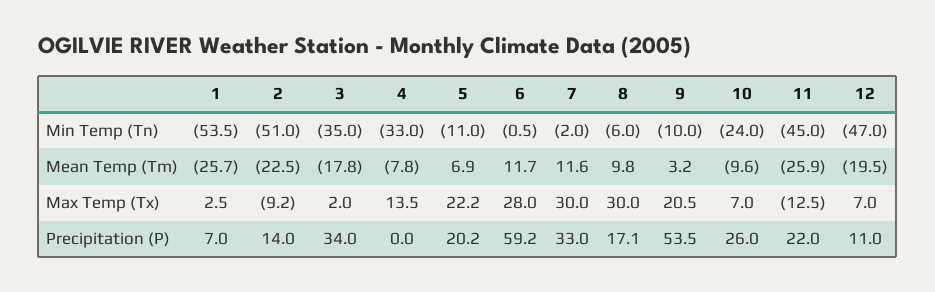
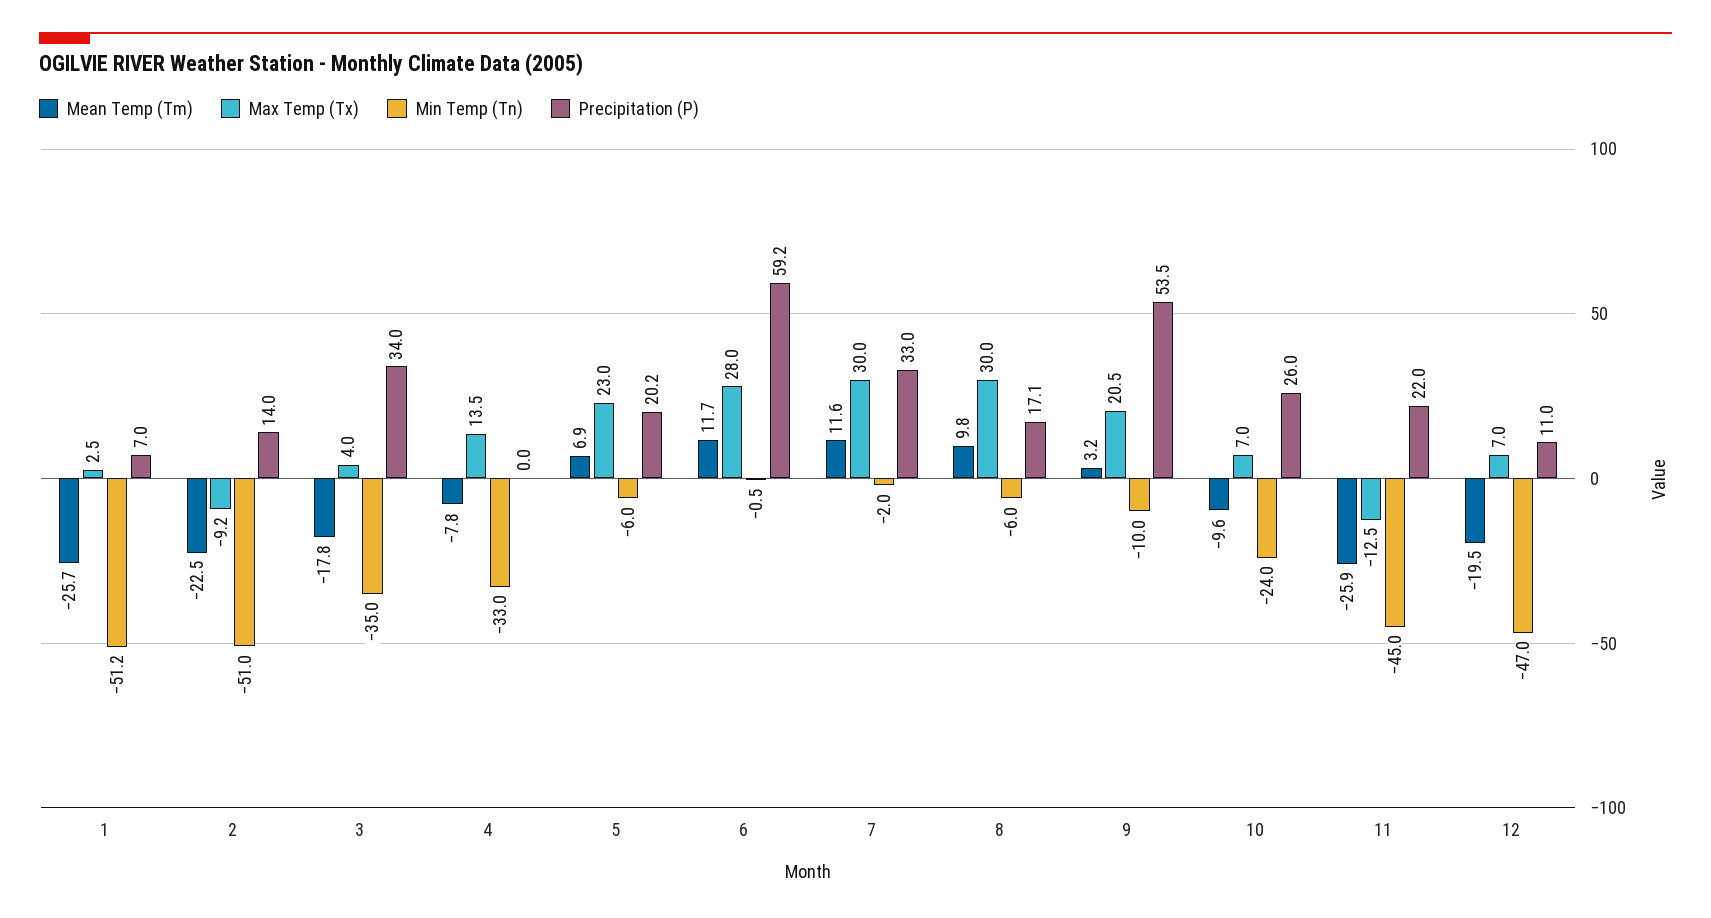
Min Temp (Tn), 1: -53.5 -> -51.2
Min Temp (Tn), 5: -11 -> -6
Max Temp (Tx), 3: 2 -> 4
Max Temp (Tx), 5: 22.2 -> 23

